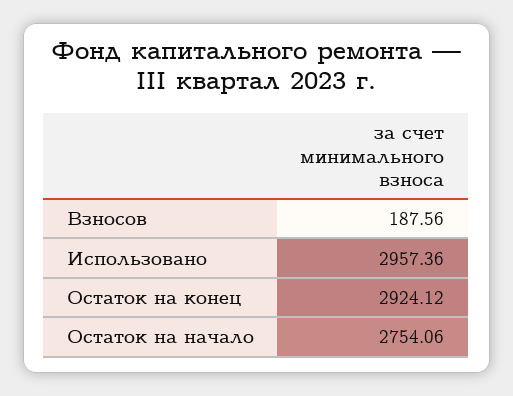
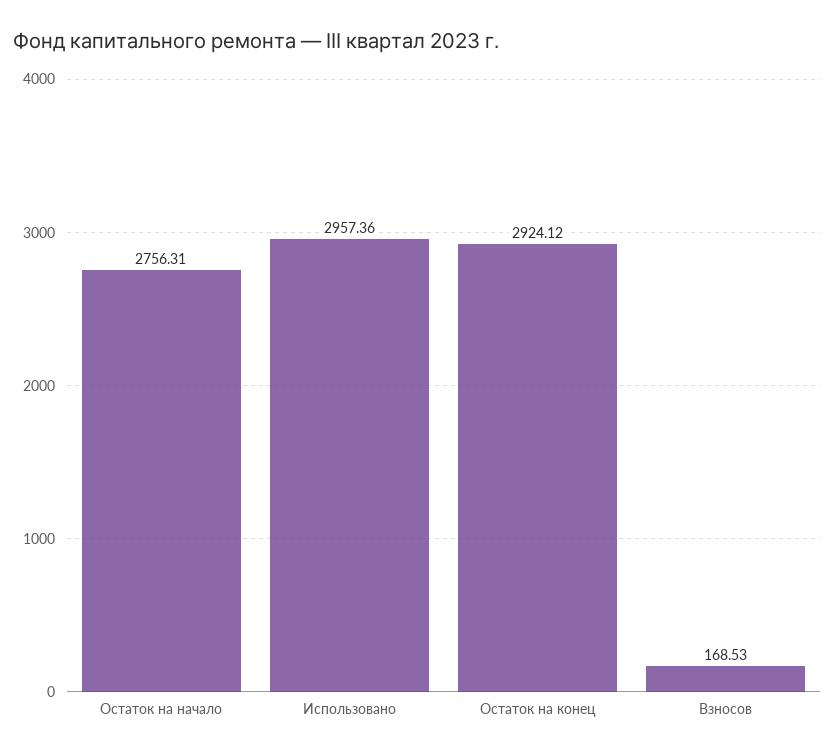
Взносов: 187.56 -> 168.53
Остаток на начало: 2754.06 -> 2756.31

